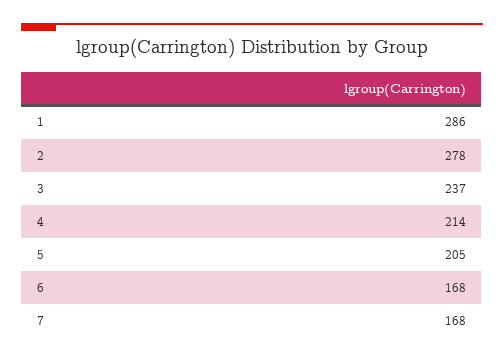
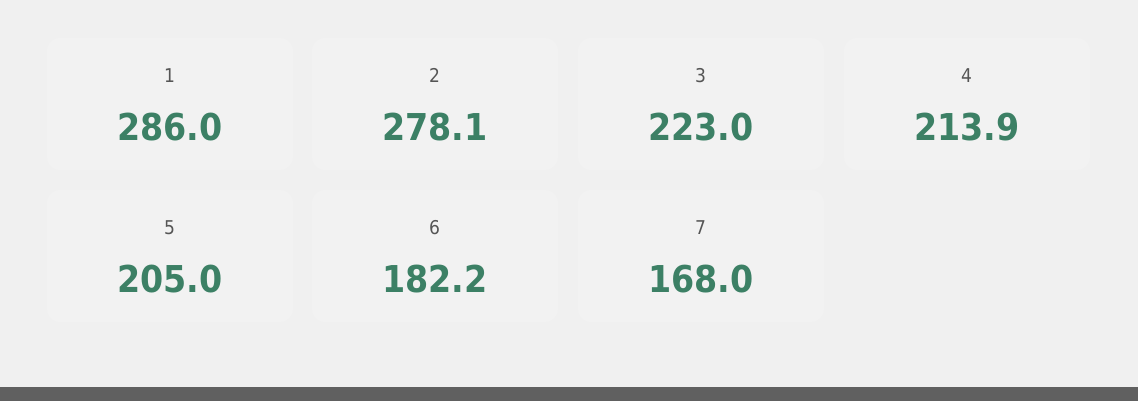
3: 237 -> 223
6: 168 -> 182.2

